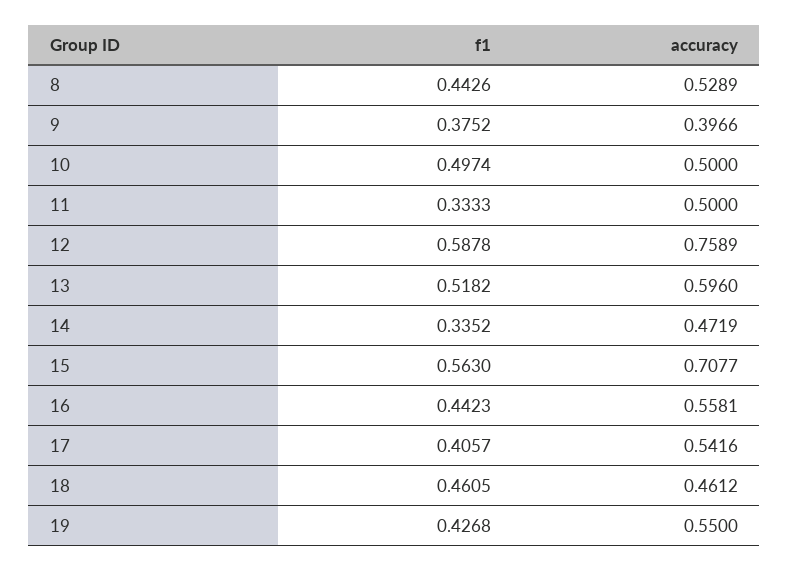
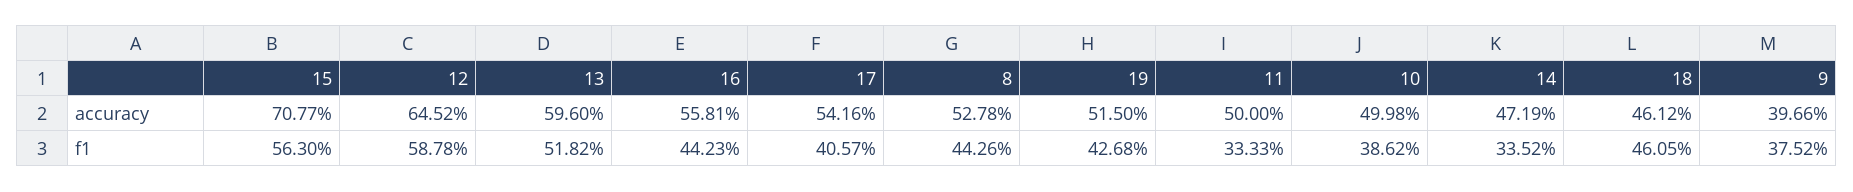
accuracy, 8: 0.5289 -> 0.5278
f1, 10: 0.4974 -> 0.3862
accuracy, 10: 0.5 -> 0.4998
accuracy, 12: 0.7589 -> 0.6452
accuracy, 19: 0.55 -> 0.515

